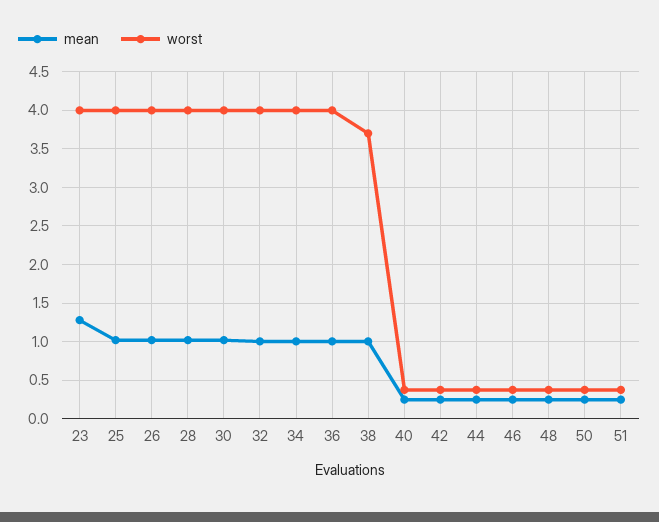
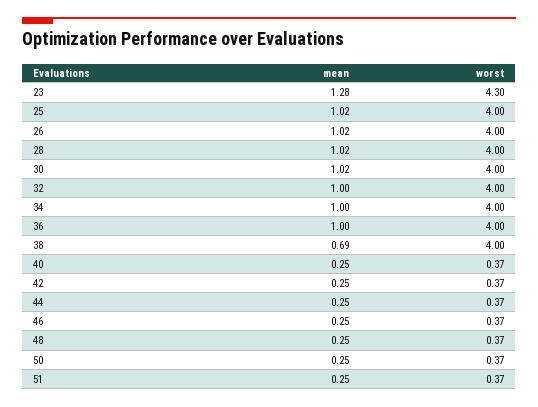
worst, 23: 4 -> 4.3
mean, 38: 1 -> 0.69
worst, 38: 3.7 -> 4

